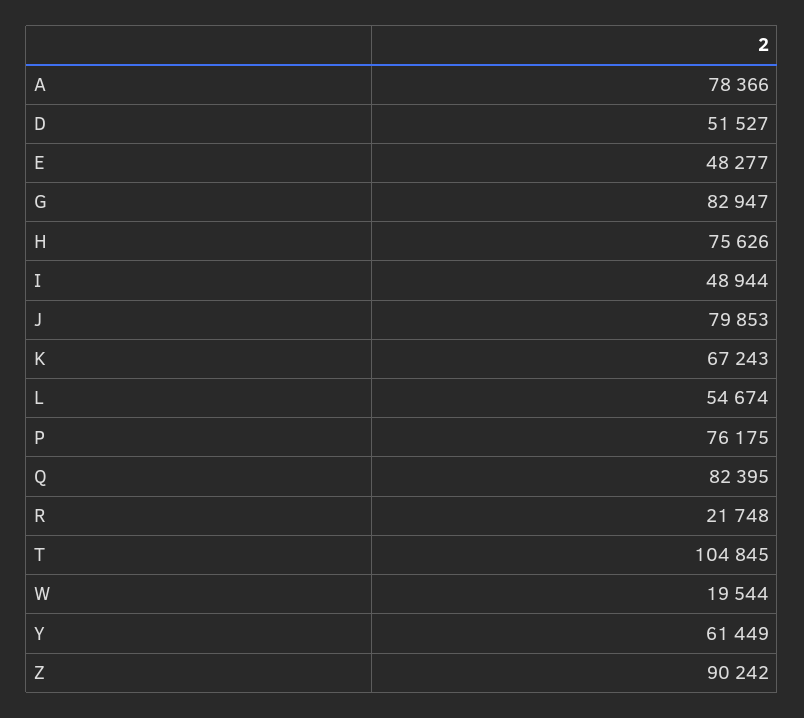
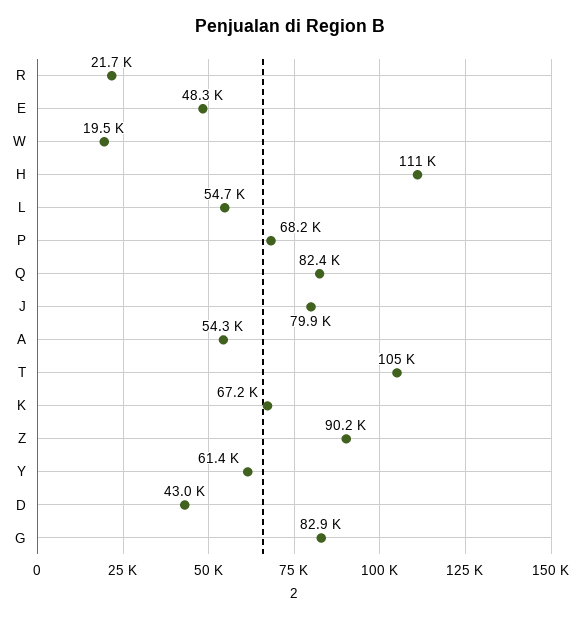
A: 78366 -> 54300
D: 51527 -> 43000
H: 75626 -> 111000
I: 48944 -> none
P: 76175 -> 68200

